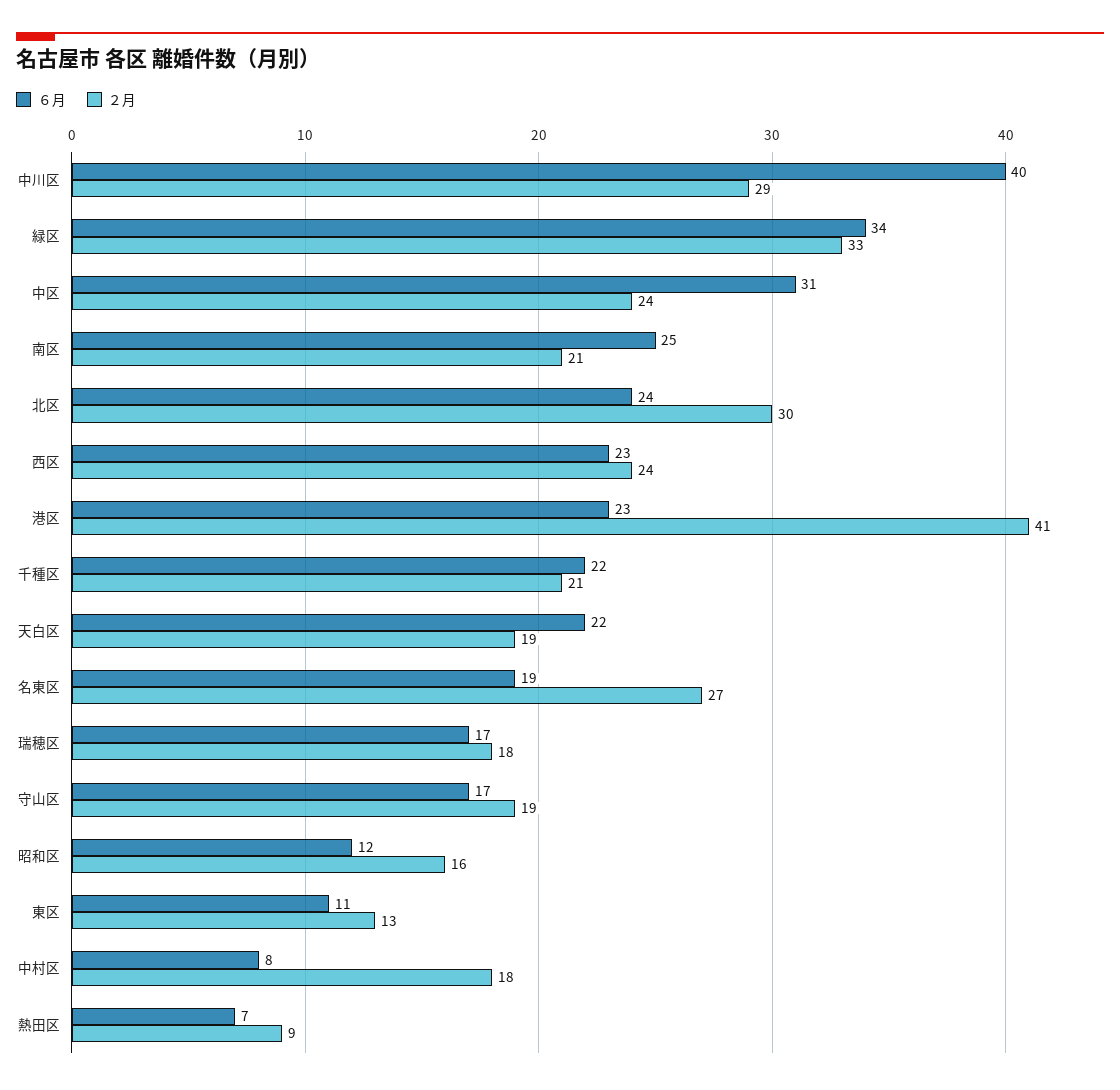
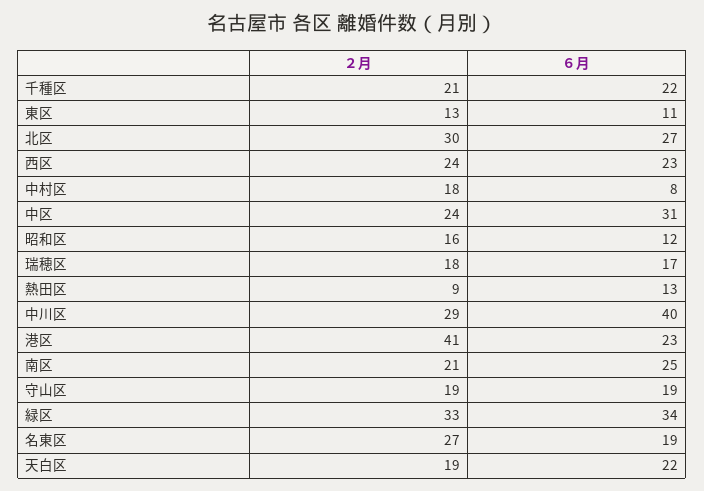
６月, 北区: 24 -> 27
６月, 守山区: 17 -> 19
６月, 熱田区: 7 -> 13

